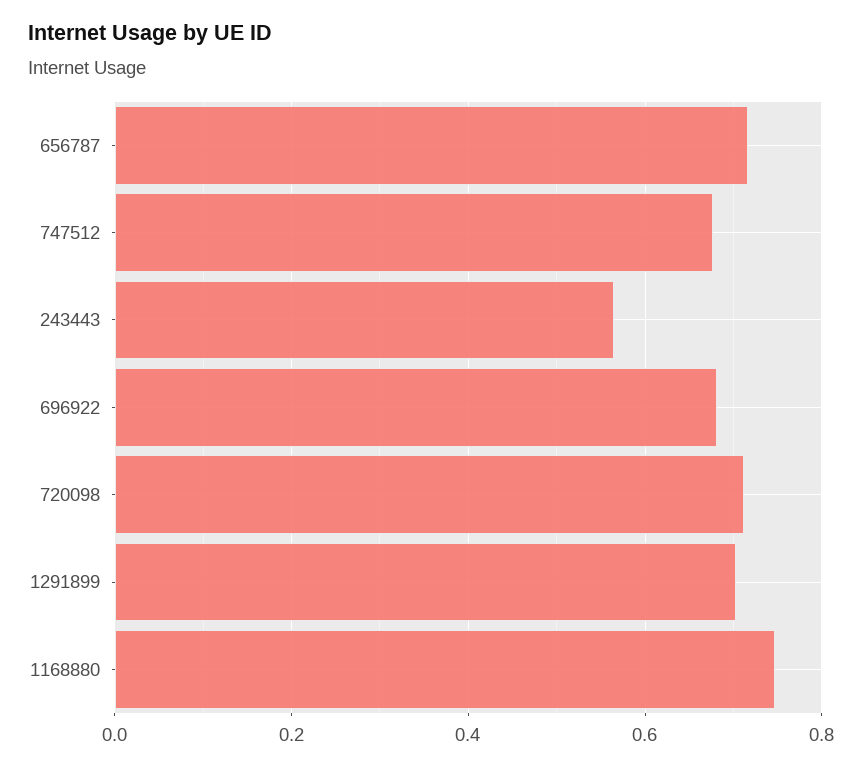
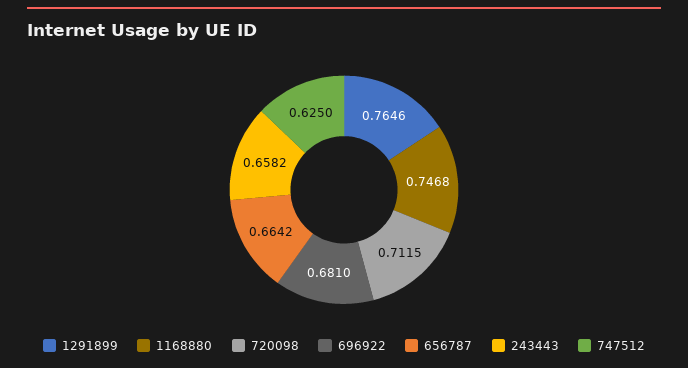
656787: 0.72 -> 0.6642
747512: 0.68 -> 0.625
243443: 0.56 -> 0.6582
1291899: 0.7 -> 0.7646

